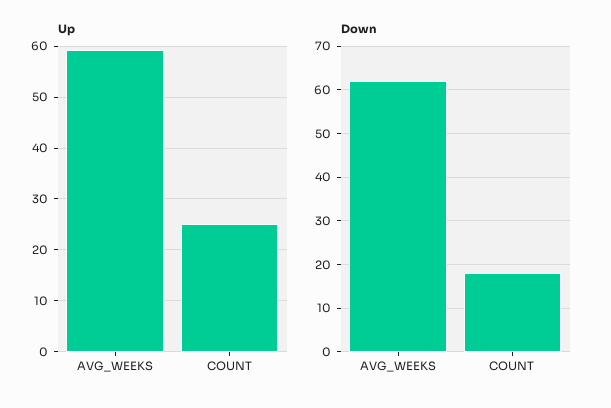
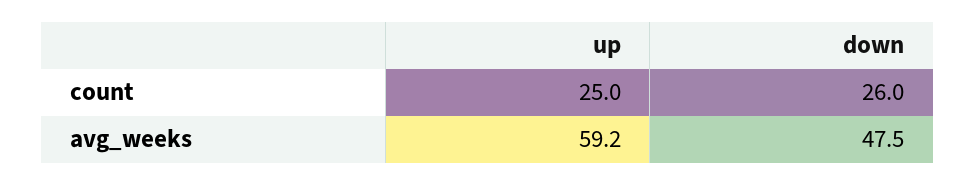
Down, AVG_WEEKS: 62 -> 47.5
Down, COUNT: 18 -> 26

